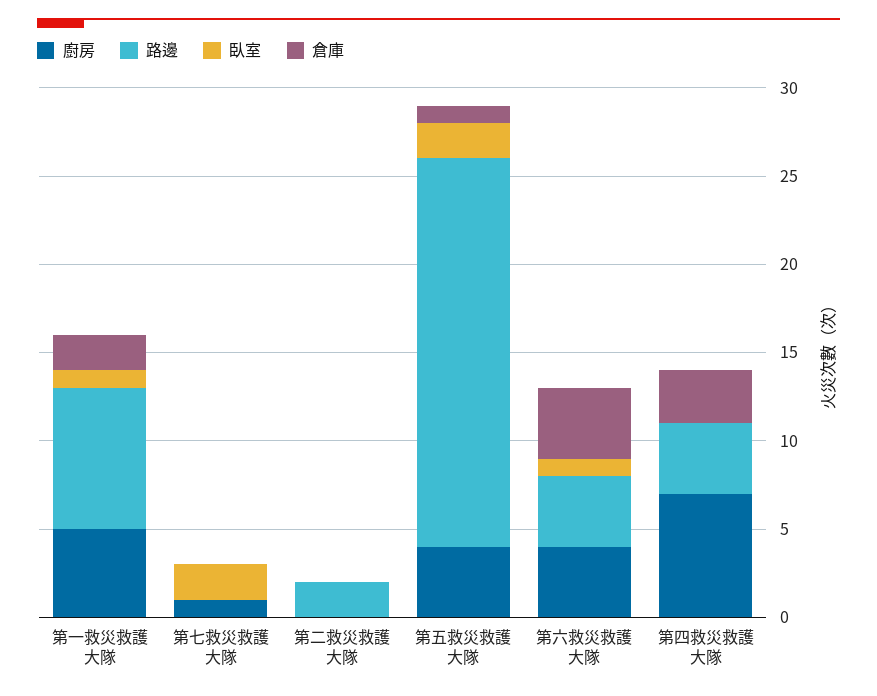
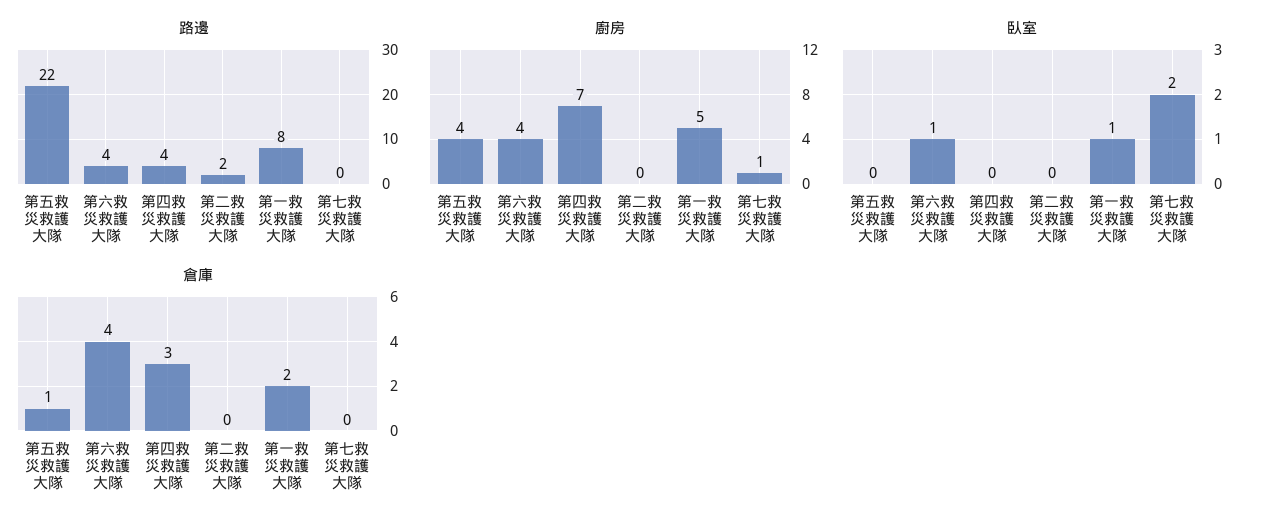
臥室, 第五救災救護大隊: 2 -> 0

